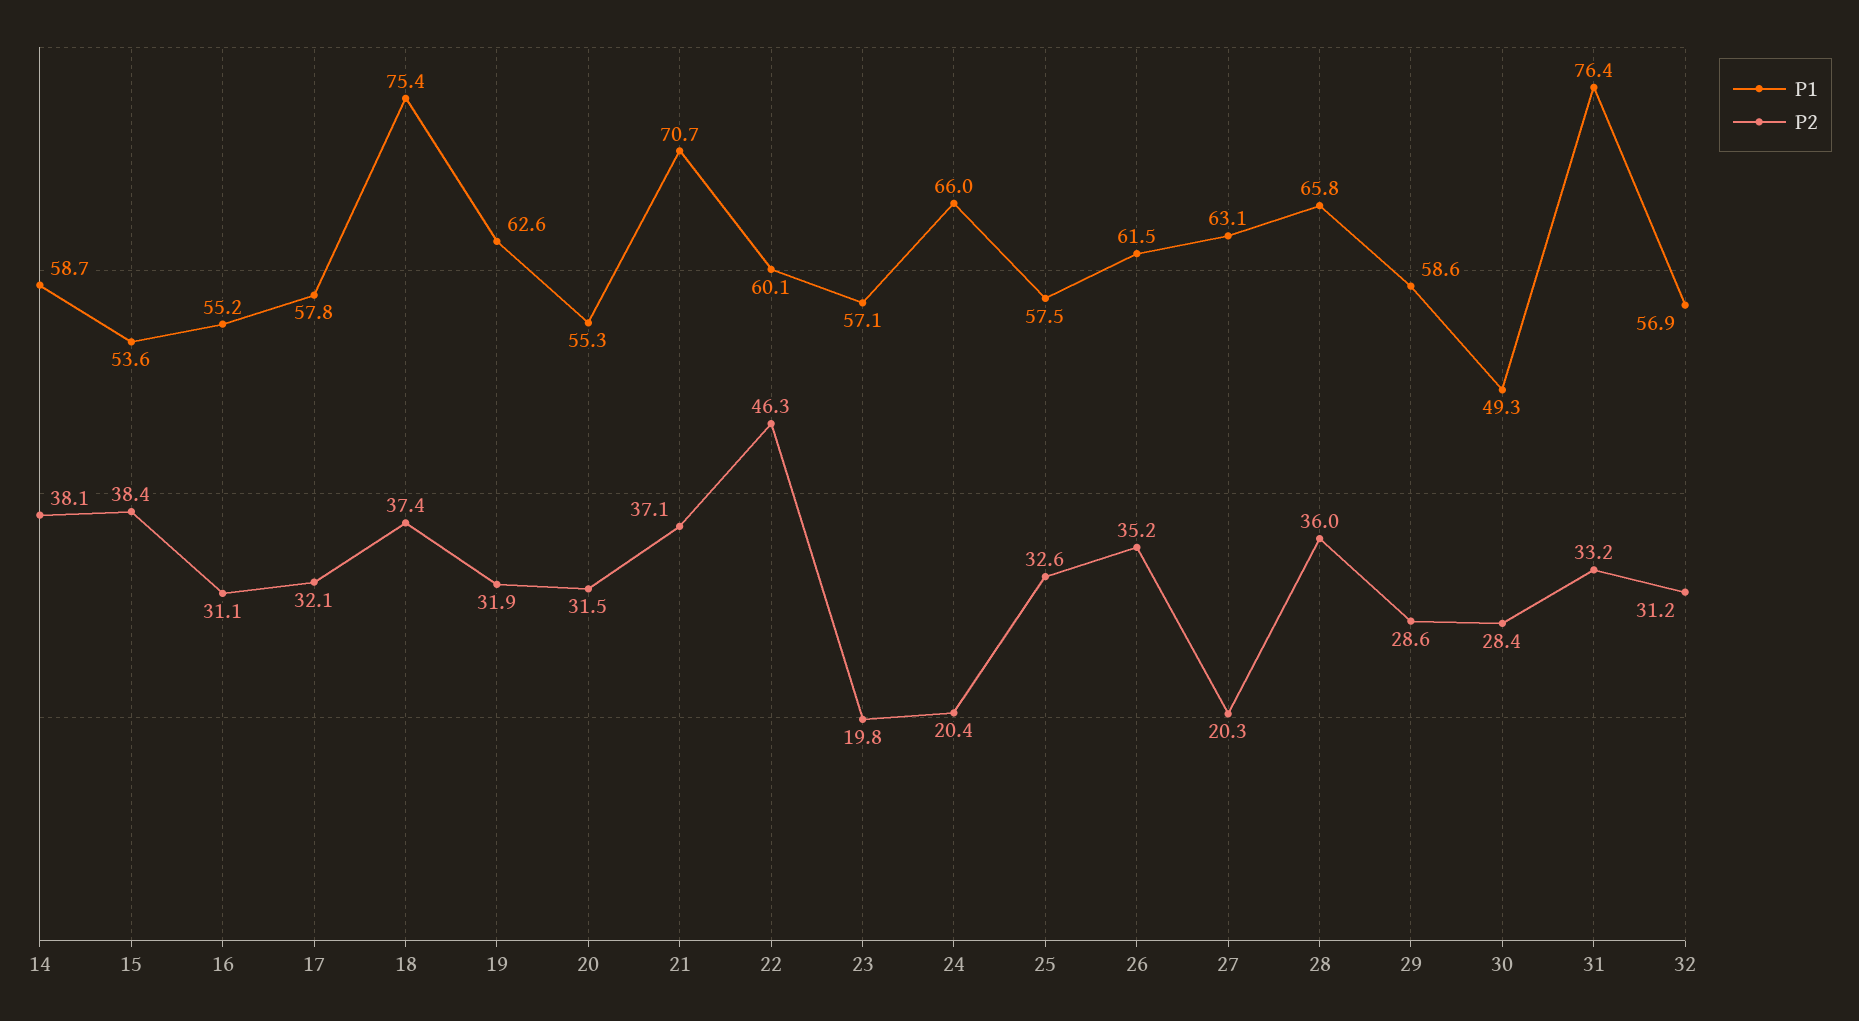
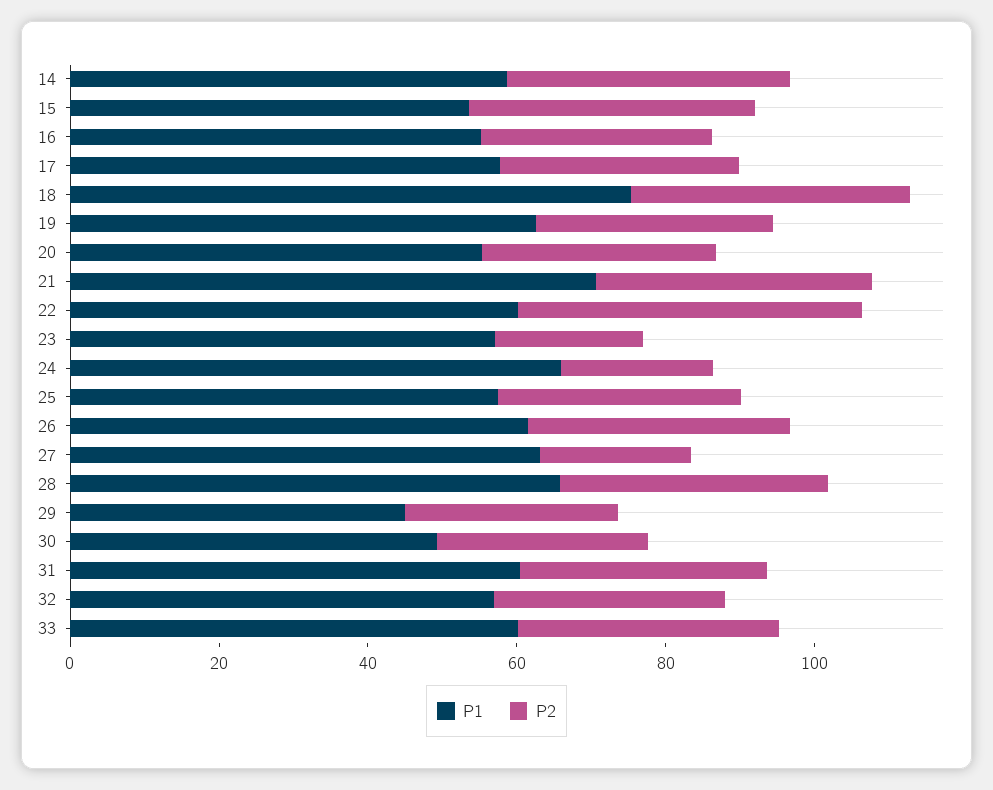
P1, 29: 58.6 -> 45
P1, 31: 76.4 -> 60
P1, 33: none -> 60
P2, 33: none -> 35

